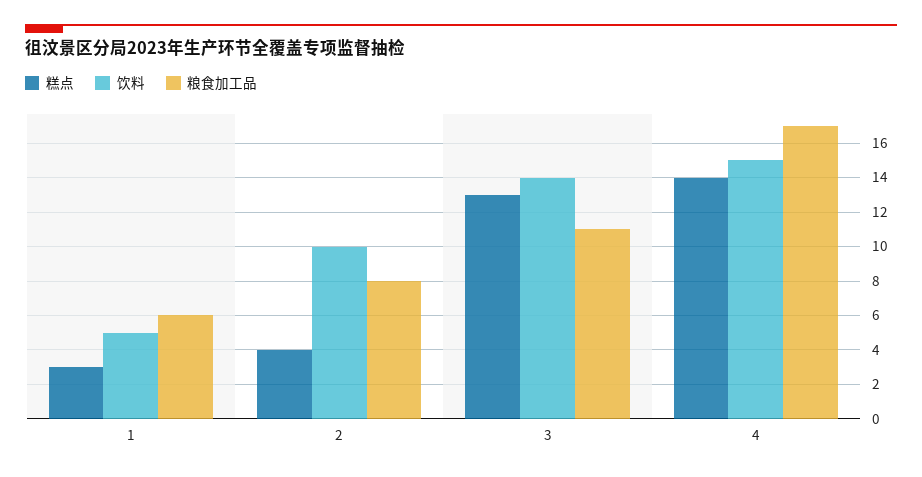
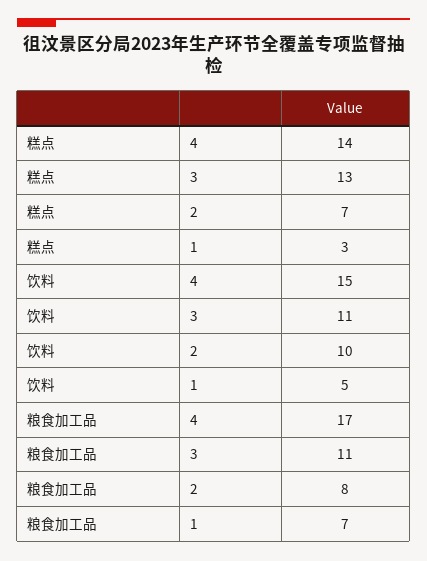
粮食加工品, 1: 6 -> 7
糕点, 2: 4 -> 7
饮料, 3: 14 -> 11

